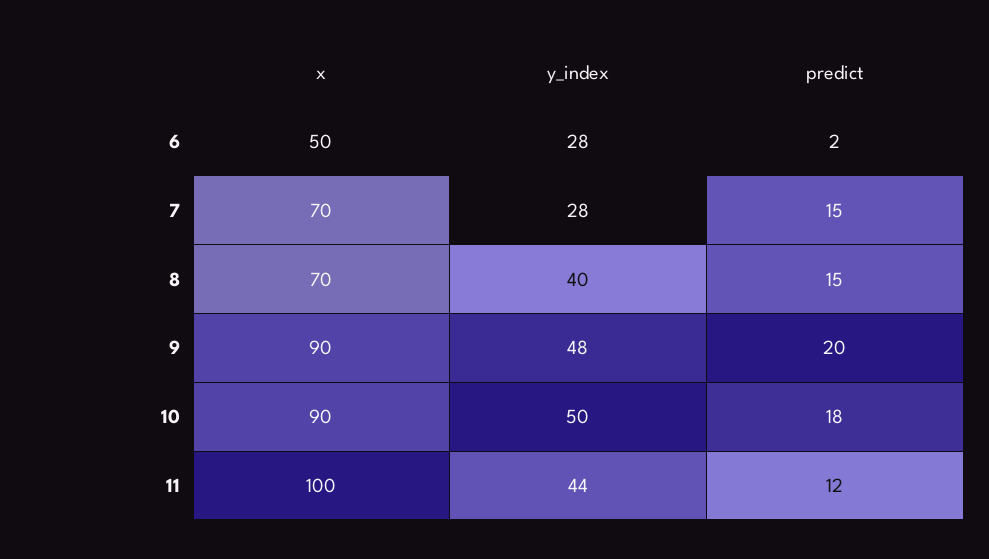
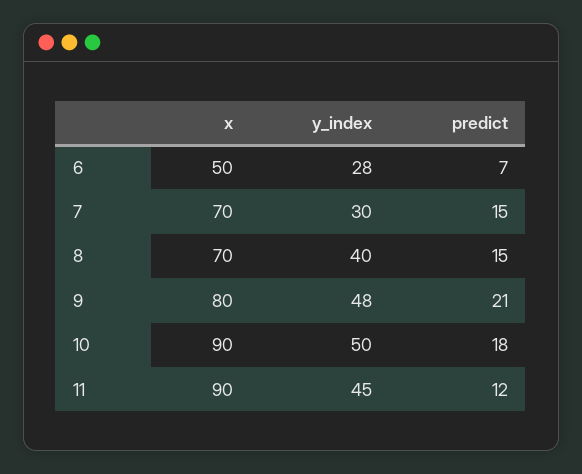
predict, 6: 2 -> 7
y_index, 7: 28 -> 30
x, 9: 90 -> 80
predict, 9: 20 -> 21
x, 11: 100 -> 90
y_index, 11: 44 -> 45

